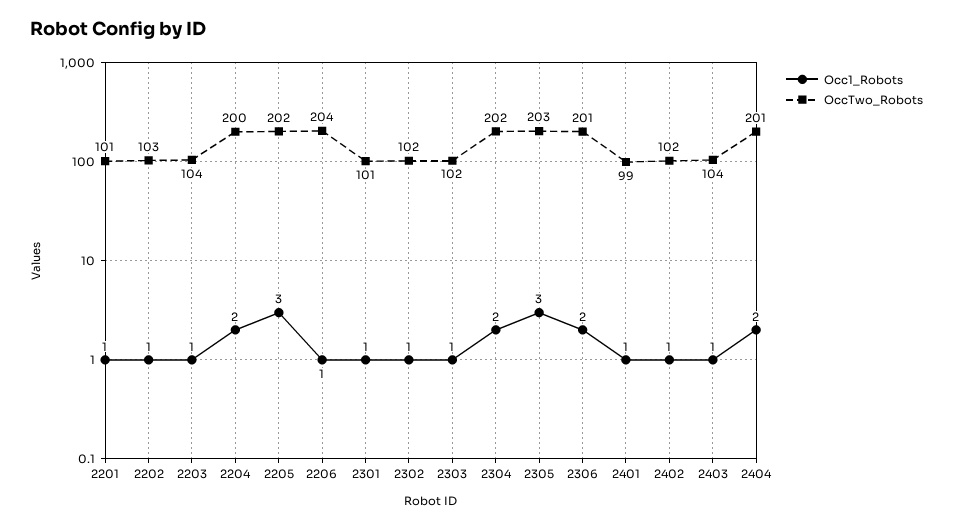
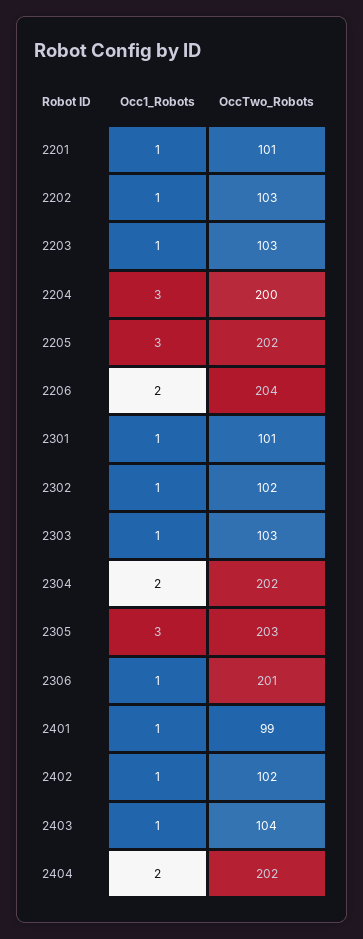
OccTwo_Robots, 2203: 104 -> 103
Occ1_Robots, 2204: 2 -> 3
Occ1_Robots, 2206: 1 -> 2
OccTwo_Robots, 2303: 102 -> 103
Occ1_Robots, 2306: 2 -> 1
OccTwo_Robots, 2404: 201 -> 202

